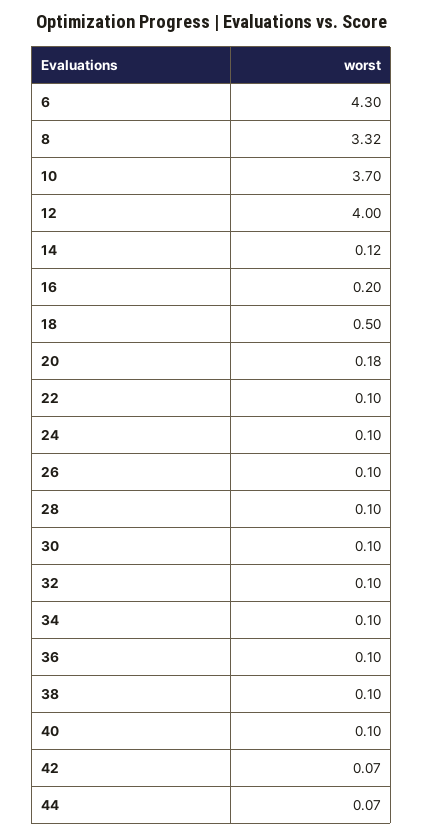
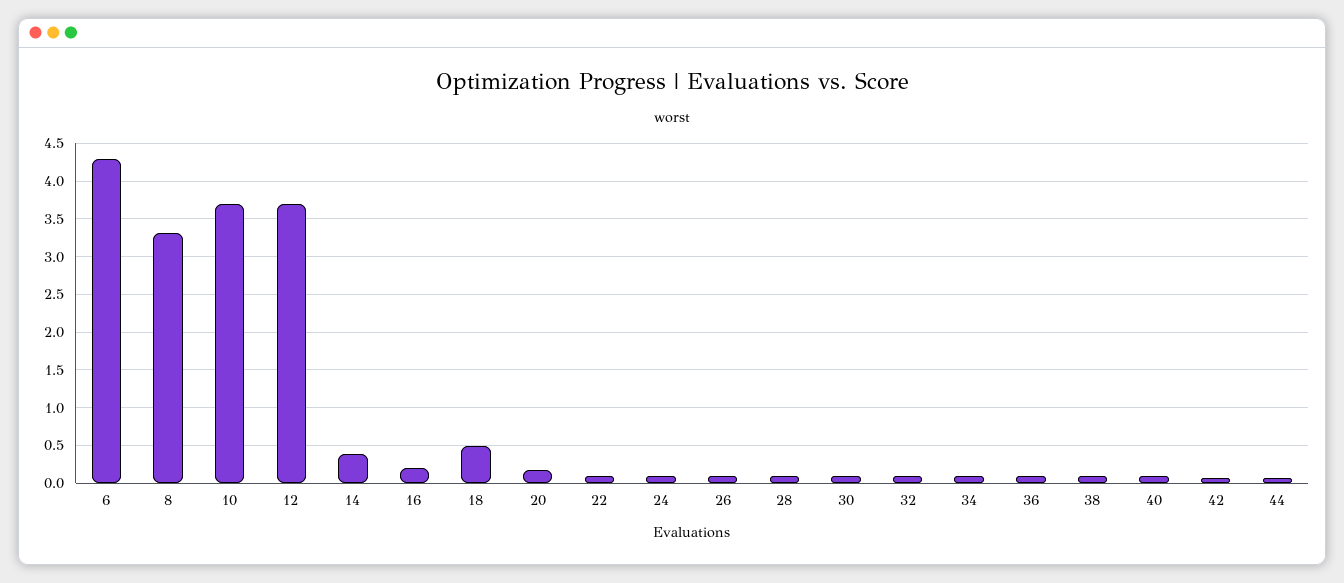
12: 4 -> 3.7
14: 0.12 -> 0.4

